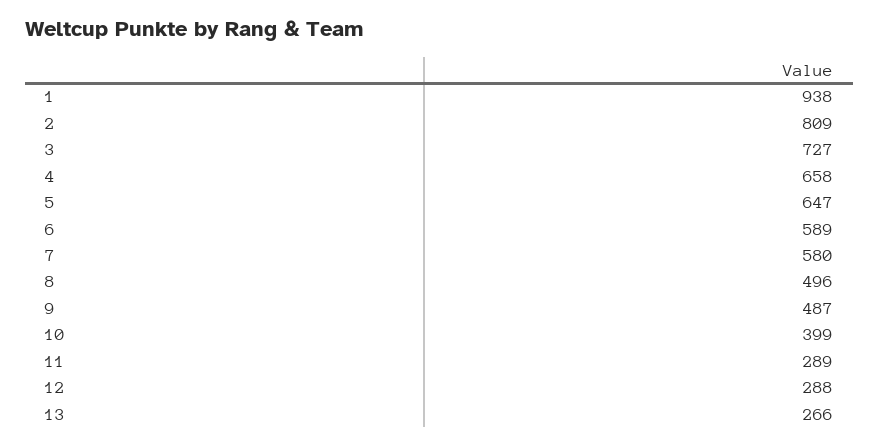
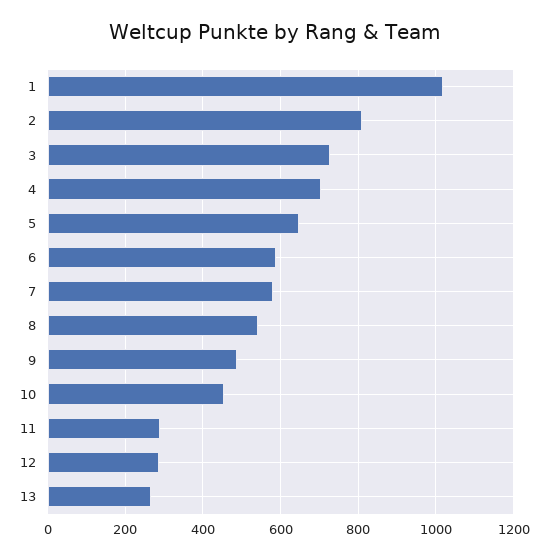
1: 938 -> 1020
4: 658 -> 700
8: 496 -> 540
10: 399 -> 460

